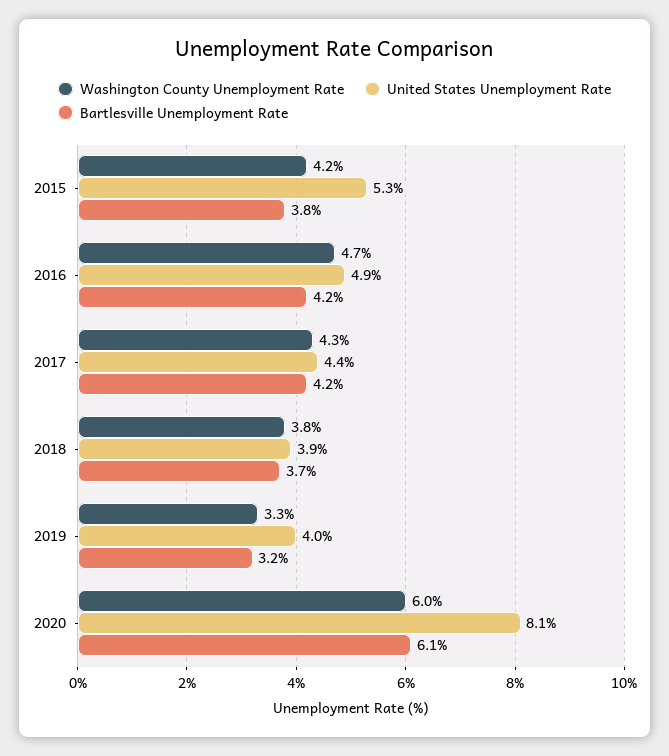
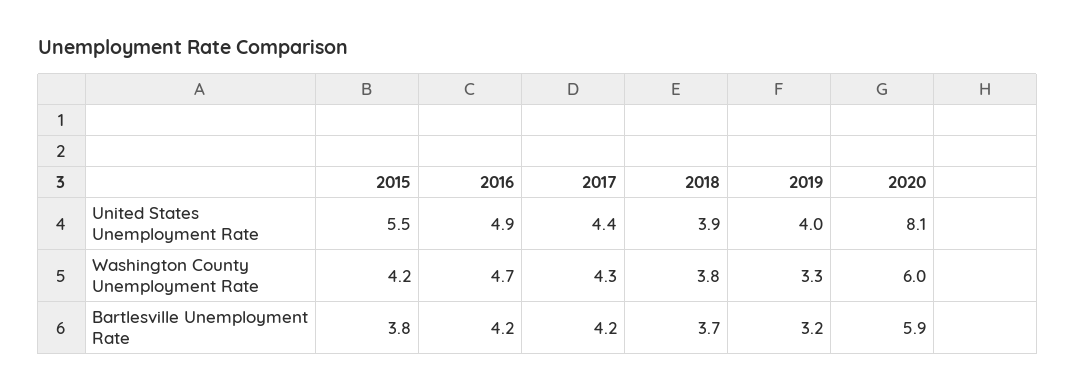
United States Unemployment Rate, 2015: 5.3 -> 5.5
Bartlesville Unemployment Rate, 2020: 6.1 -> 5.9

